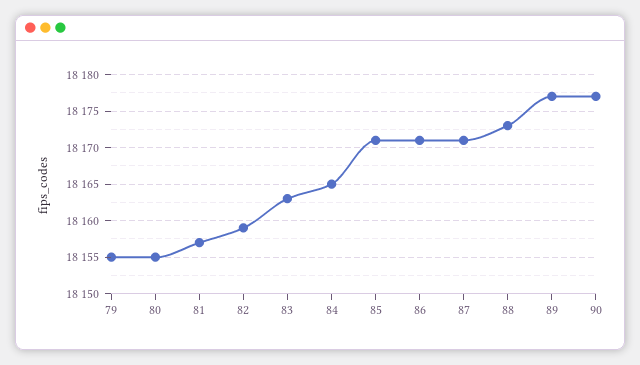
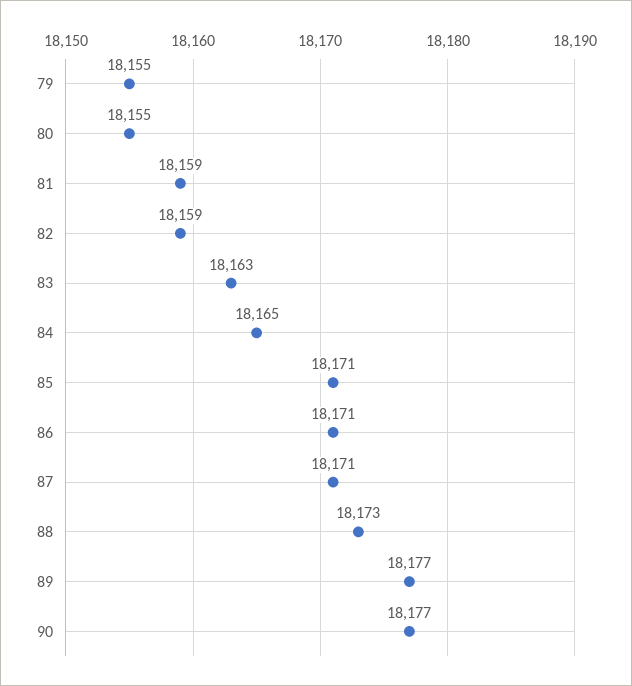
81: 18157 -> 18159

